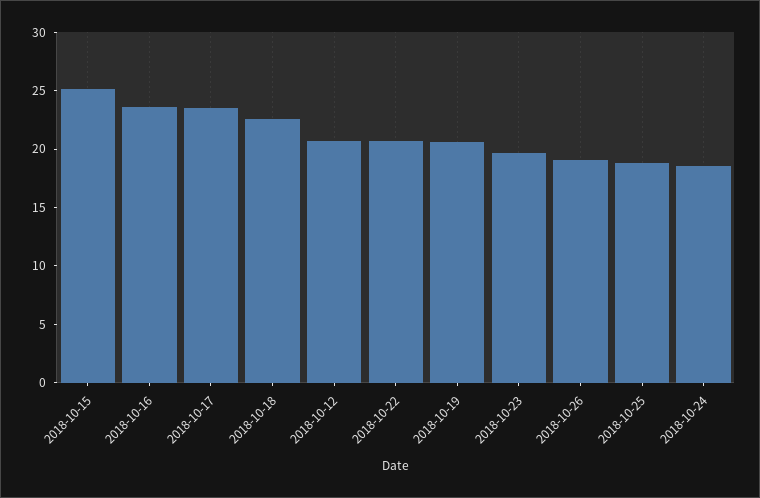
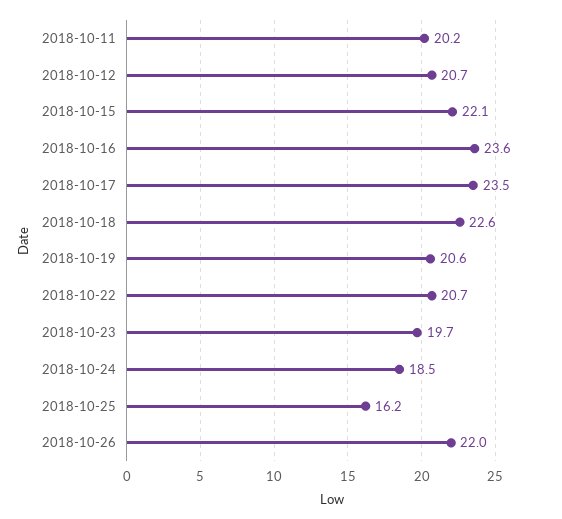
2018-10-15: 25 -> 22.1
2018-10-26: 19 -> 22
2018-10-25: 19 -> 16.2
2018-10-11: none -> 20.2

